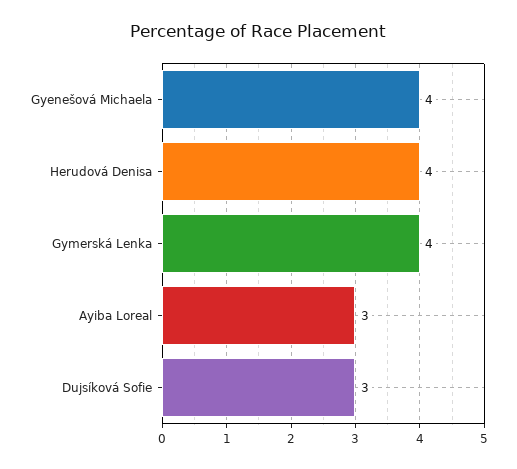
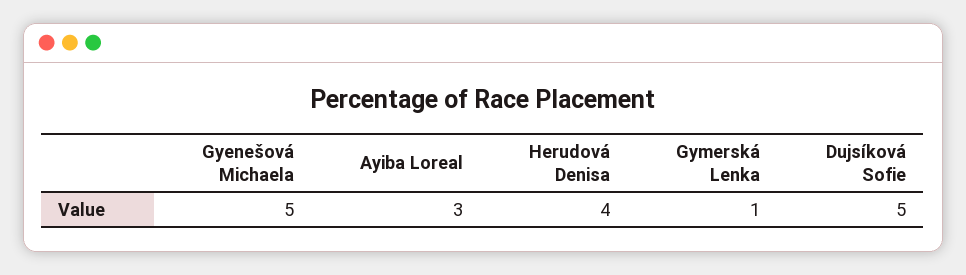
Gyenešová Michaela: 4 -> 5
Gymerská Lenka: 4 -> 1
Dujsíková Sofie: 3 -> 5

